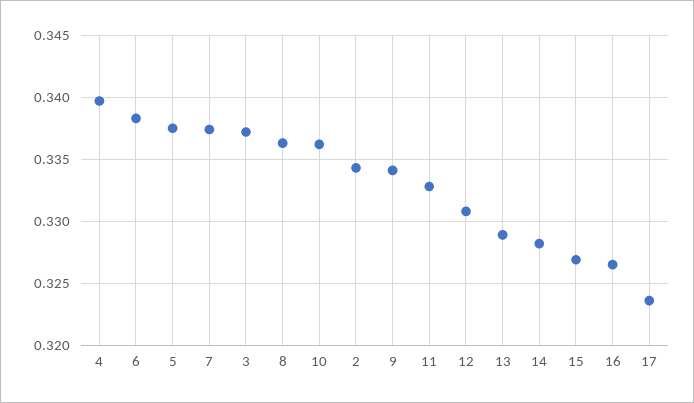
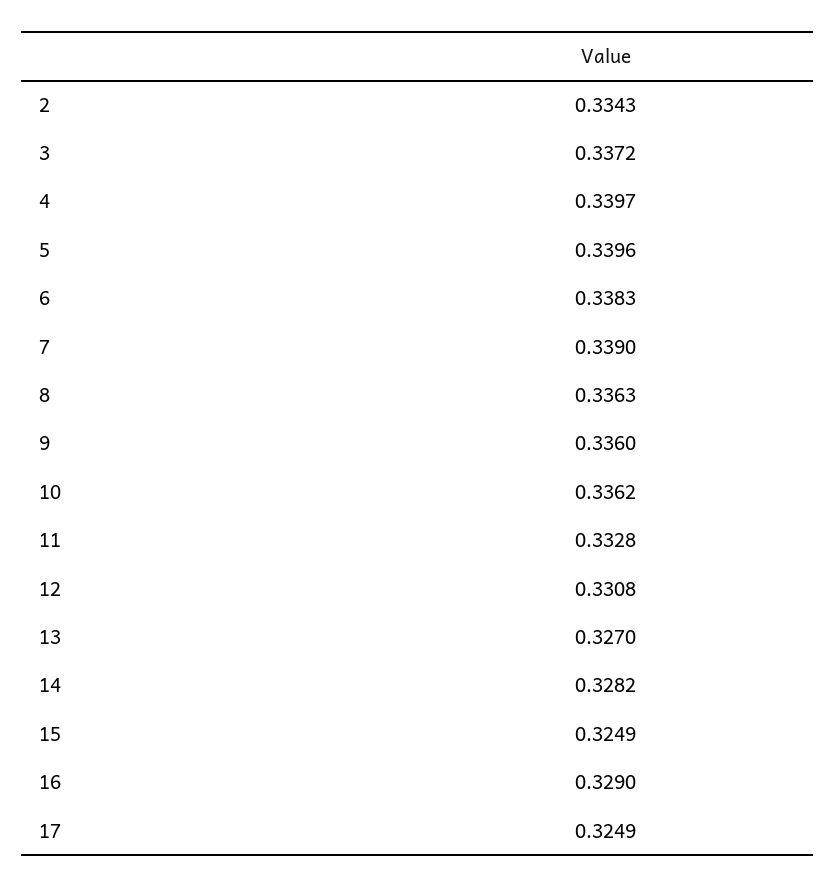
5: 0.3375 -> 0.3396
7: 0.3375 -> 0.339
9: 0.334 -> 0.336
13: 0.329 -> 0.327
15: 0.327 -> 0.3249
16: 0.3265 -> 0.329
17: 0.3235 -> 0.3249

